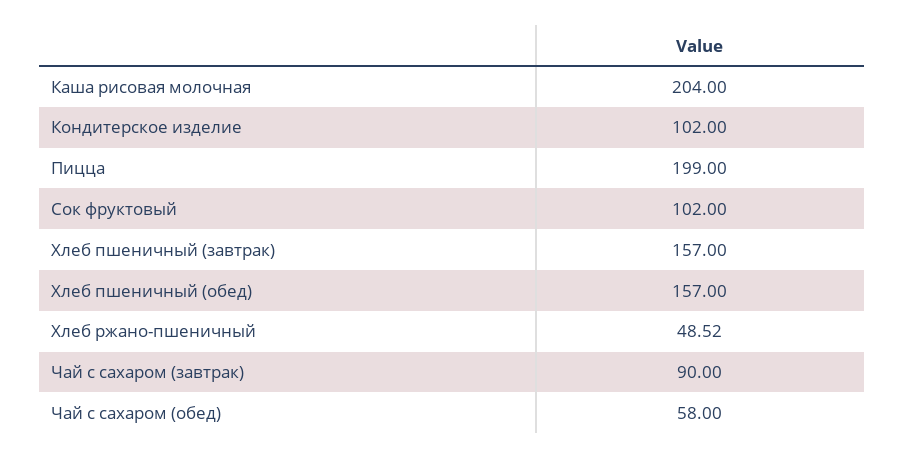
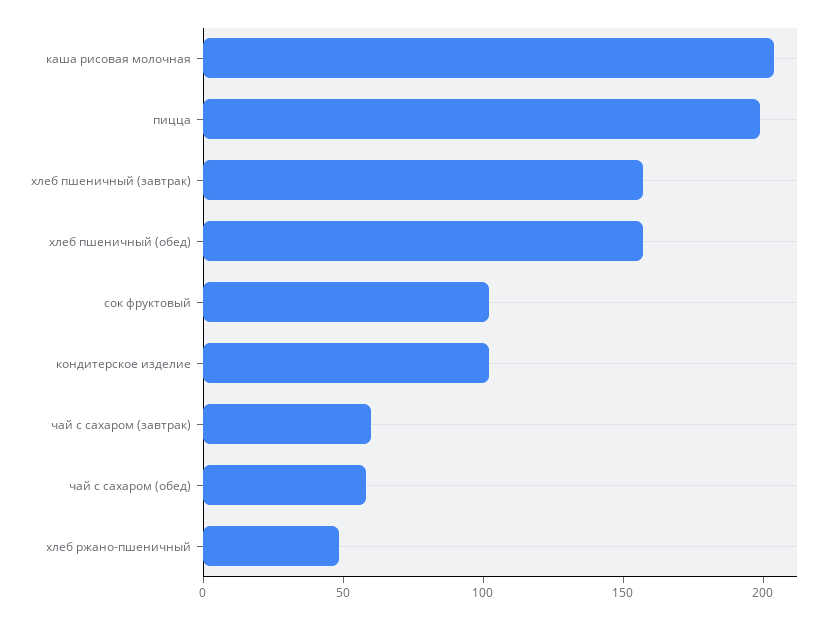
Чай с сахаром (завтрак): 90 -> 60

